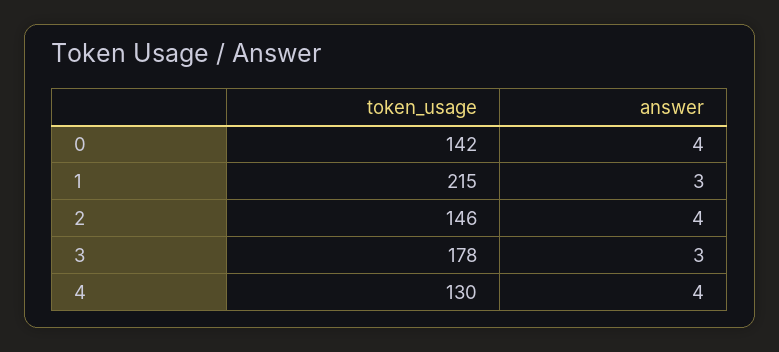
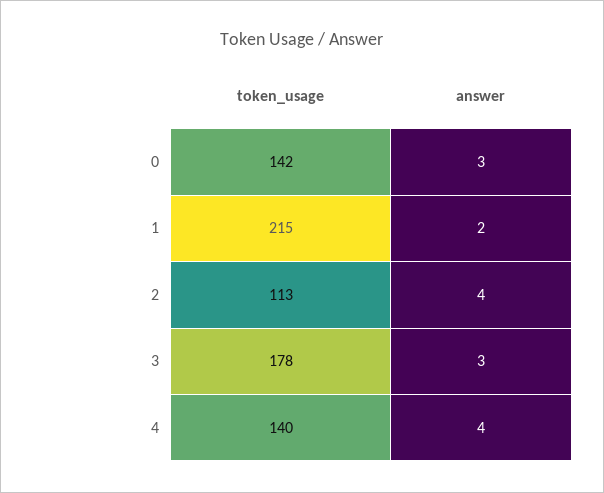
answer, 0: 4 -> 3
answer, 1: 3 -> 2
token_usage, 2: 146 -> 113
token_usage, 4: 130 -> 140

